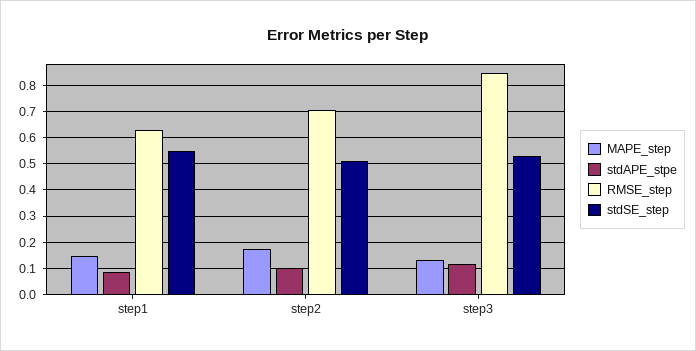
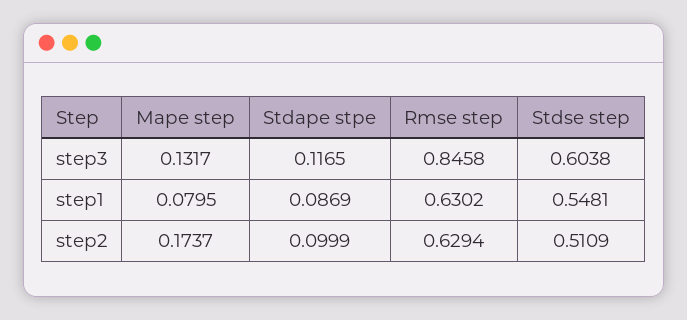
MAPE_step, step1: 0.15 -> 0.0795
RMSE_step, step2: 0.7 -> 0.6294
stdSE_step, step3: 0.525 -> 0.6038

